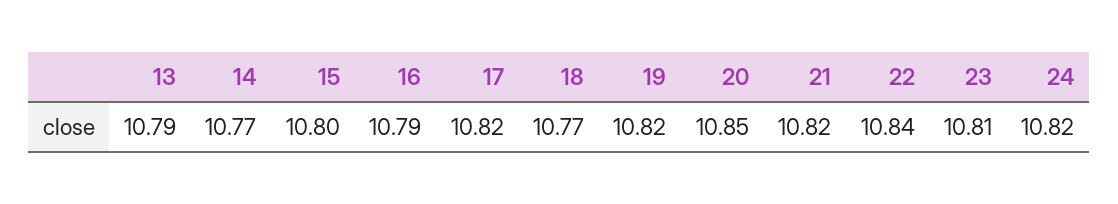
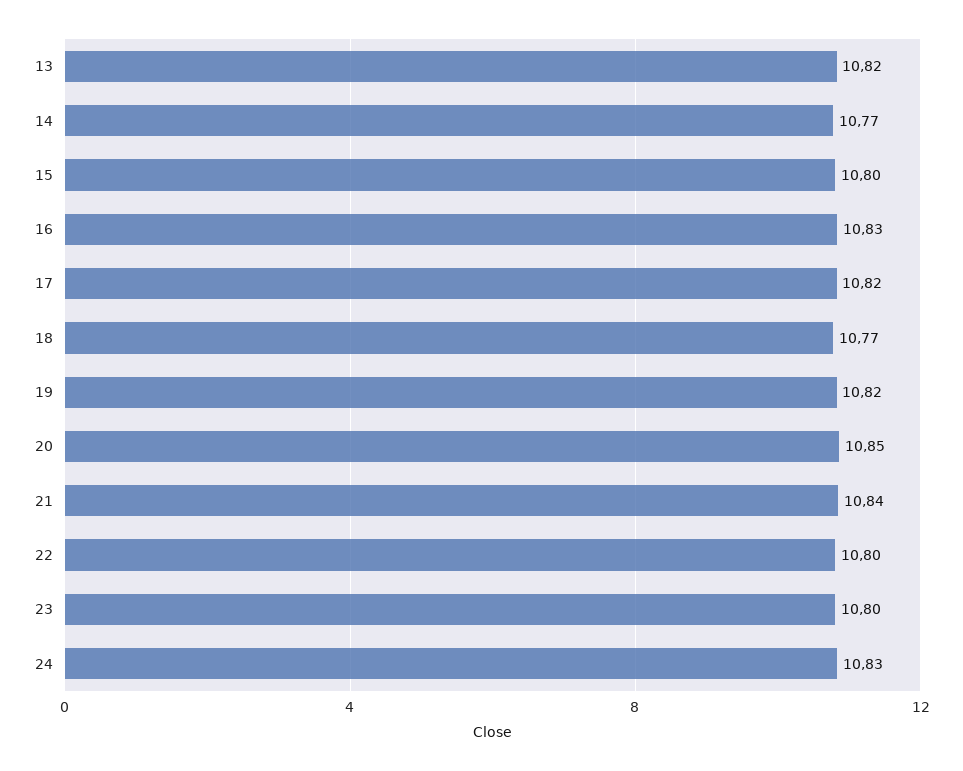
13: 10.79 -> 10.82
16: 10.79 -> 10.83
21: 10.82 -> 10.84
22: 10.84 -> 10.8
23: 10.81 -> 10.8
24: 10.82 -> 10.83

